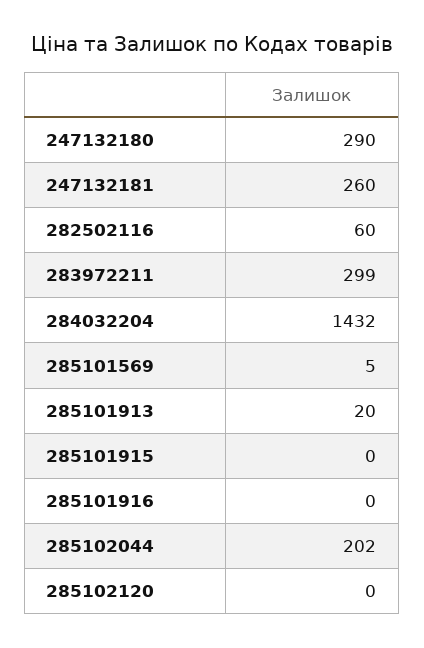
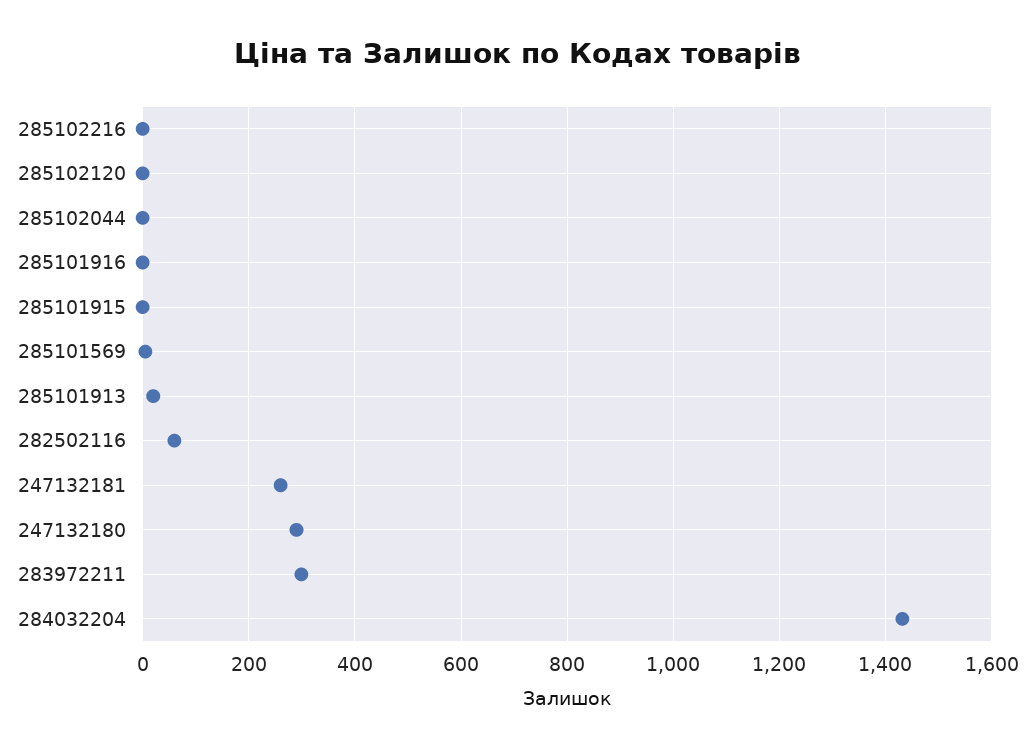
285102044: 202 -> 0
285102216: none -> 0

